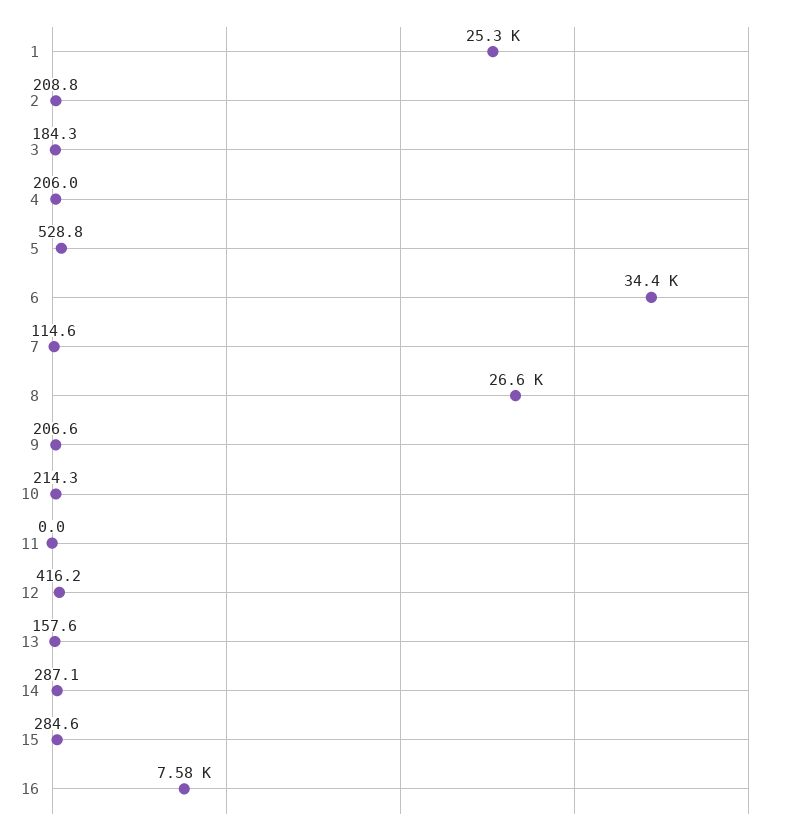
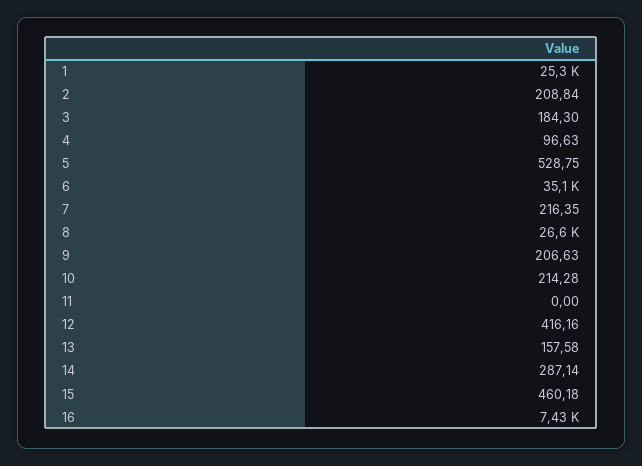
4: 206 -> 96.63
6: 34400 -> 35100
7: 114.6 -> 216.35
15: 284.6 -> 460.18
16: 7580 -> 7430

